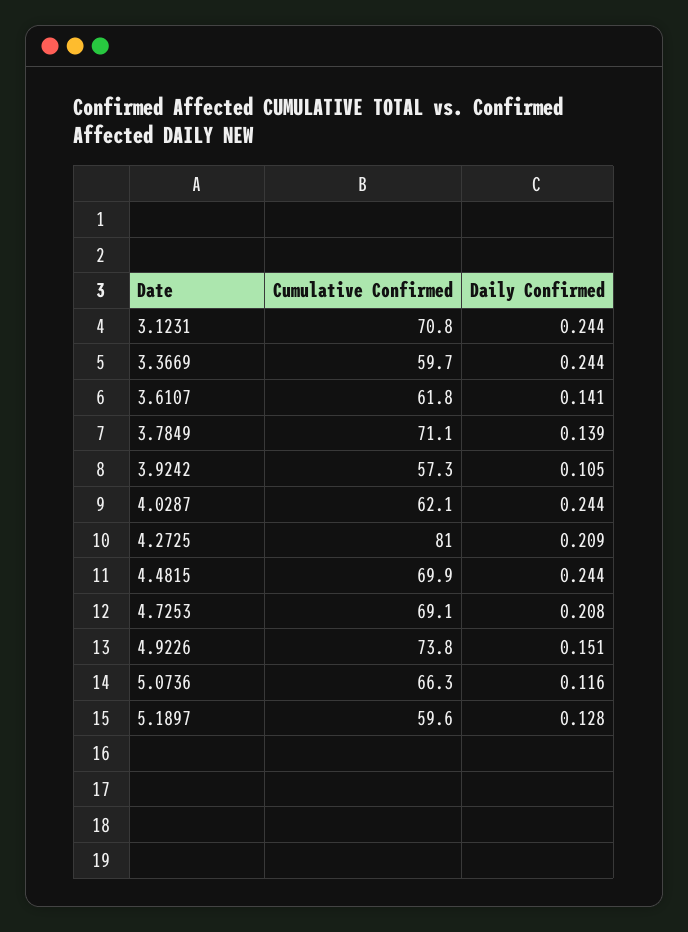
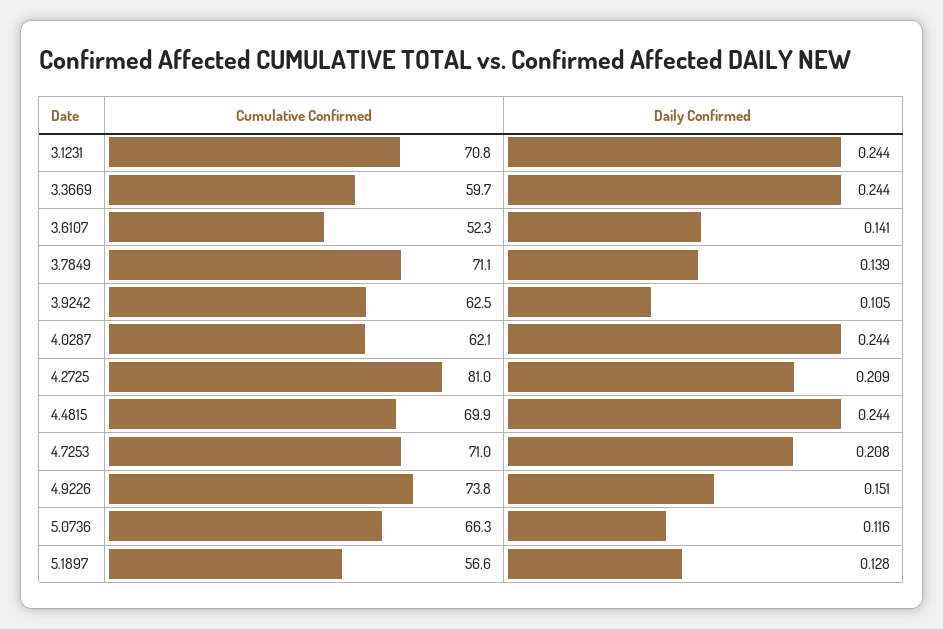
Cumulative Confirmed, 3.6107: 61.8 -> 52.3
Cumulative Confirmed, 3.9242: 57.3 -> 62.5
Cumulative Confirmed, 4.7253: 69.1 -> 71
Cumulative Confirmed, 5.1897: 59.6 -> 56.6

